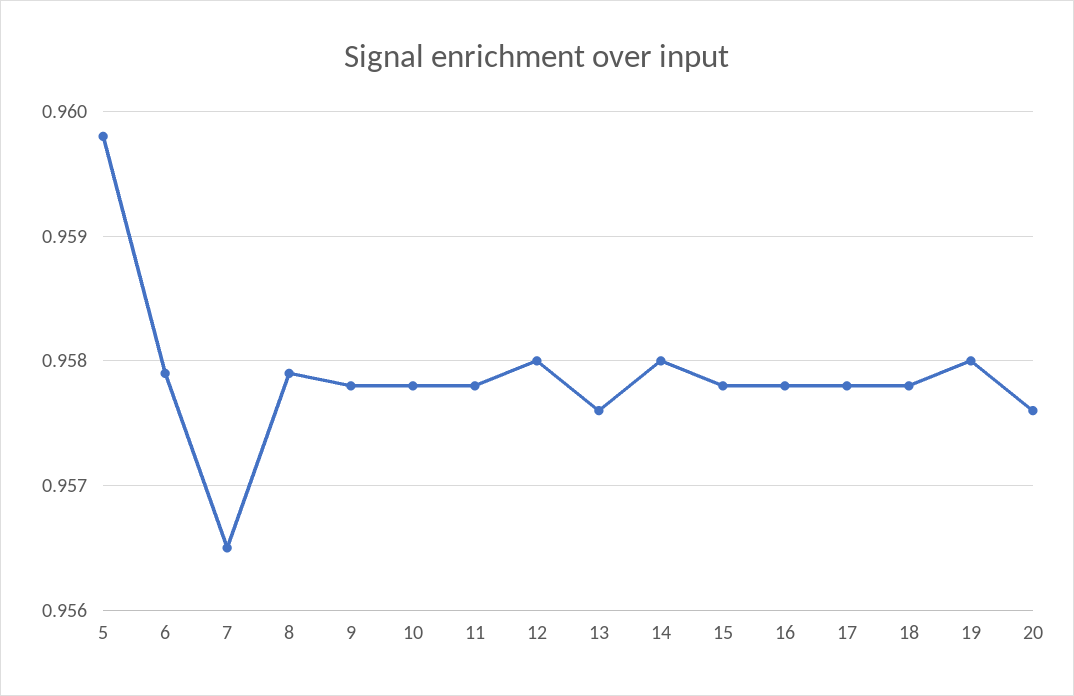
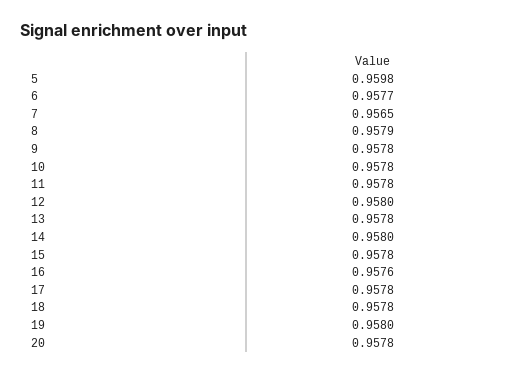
6: 0.9579 -> 0.9577
13: 0.9576 -> 0.9578
16: 0.9578 -> 0.9576
20: 0.9576 -> 0.9578

